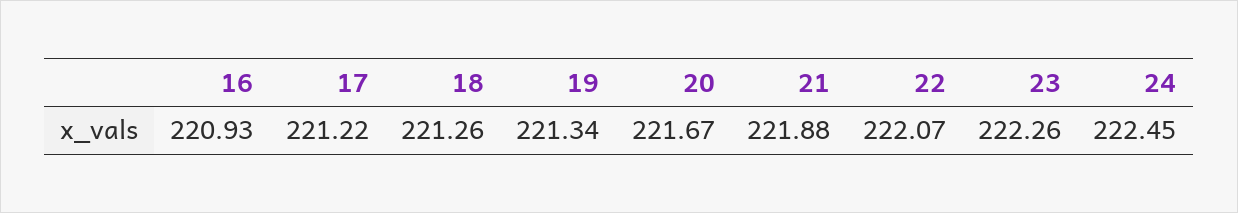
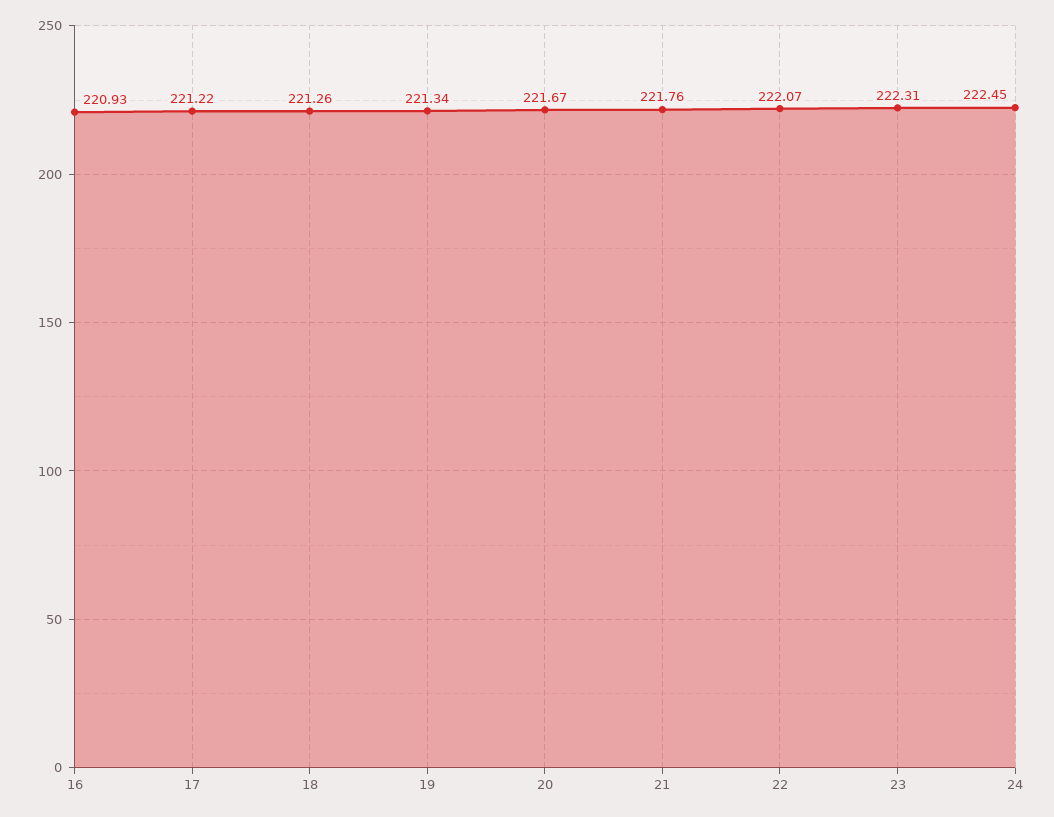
21: 221.88 -> 221.76
23: 222.26 -> 222.31

